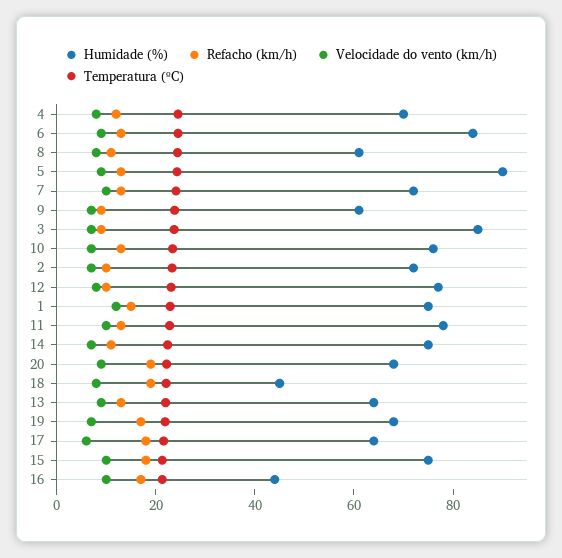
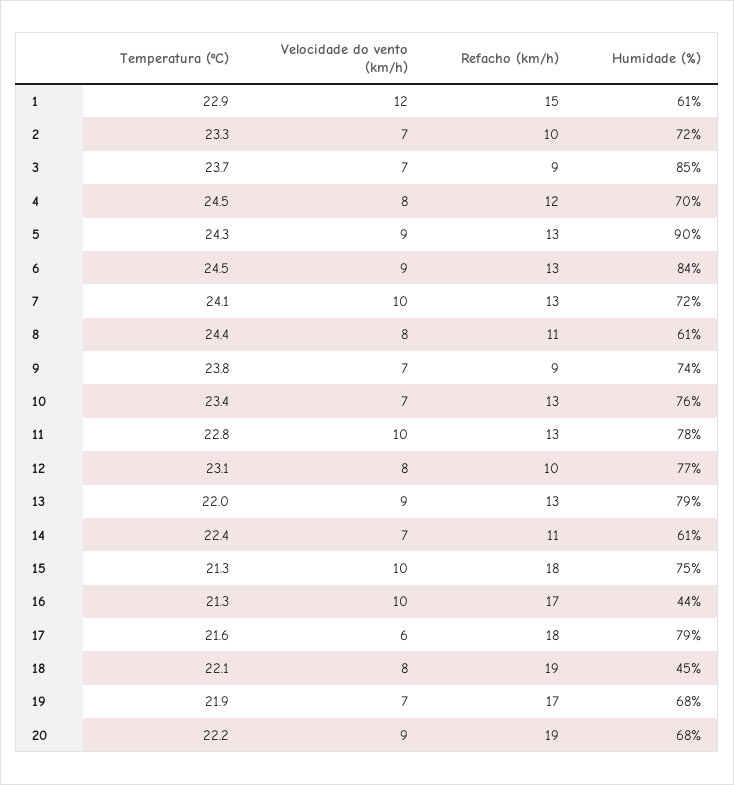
Humidade (%), 9: 60 -> 74
Humidade (%), 1: 75 -> 61
Humidade (%), 14: 75 -> 61
Humidade (%), 13: 65 -> 79
Humidade (%), 17: 65 -> 79

